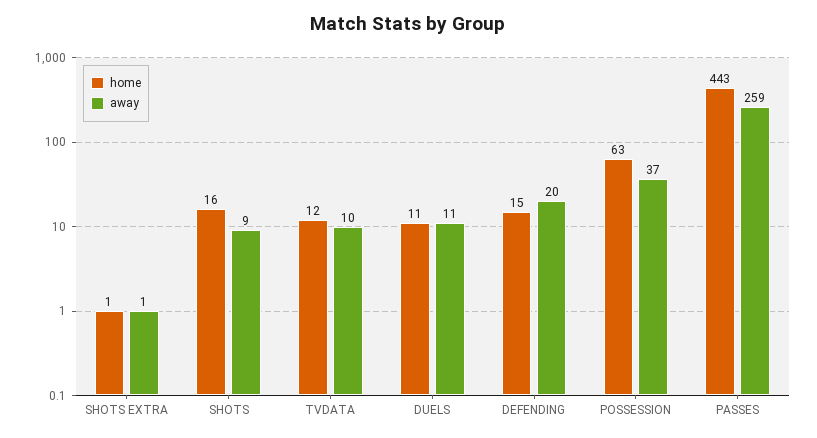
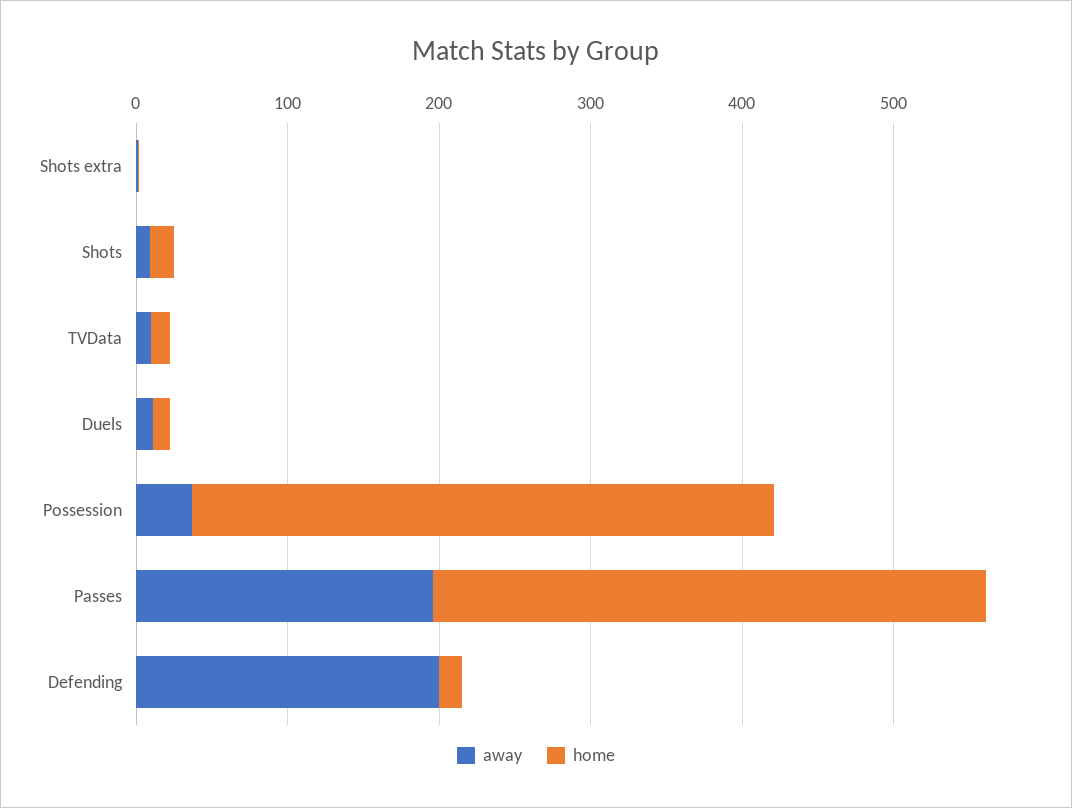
away, DEFENDING: 20 -> 200
home, POSSESSION: 63 -> 380
home, PASSES: 443 -> 360
away, PASSES: 259 -> 200

